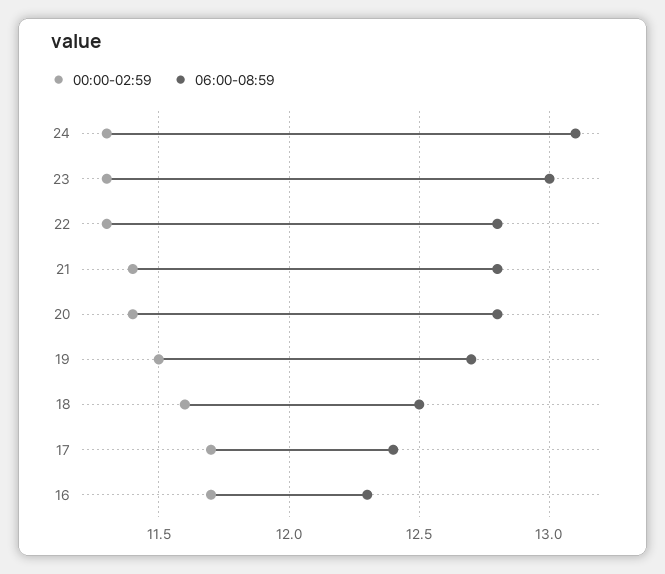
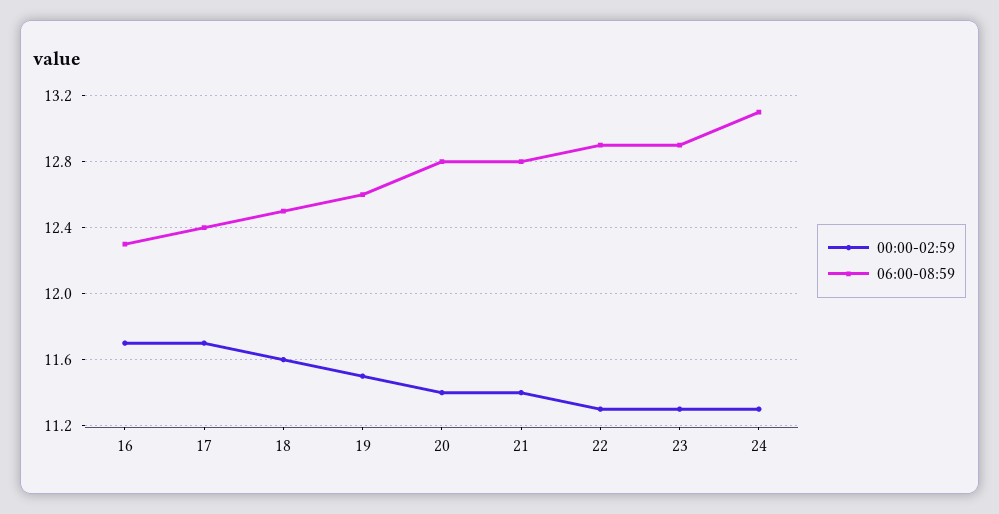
06:00-08:59, 23: 13 -> 12.9
06:00-08:59, 22: 12.8 -> 12.9
06:00-08:59, 19: 12.7 -> 12.6

